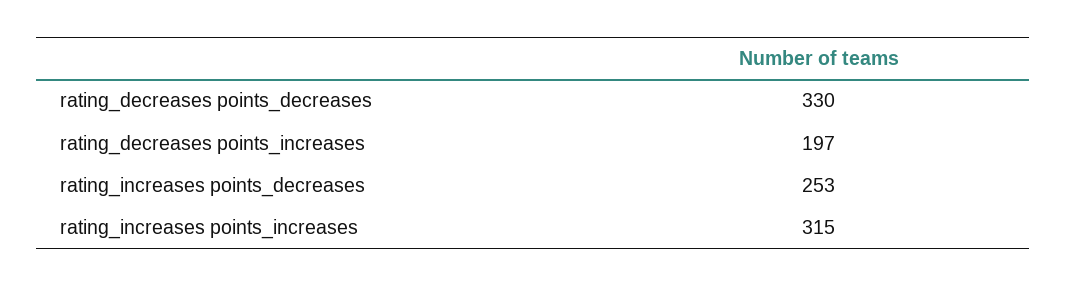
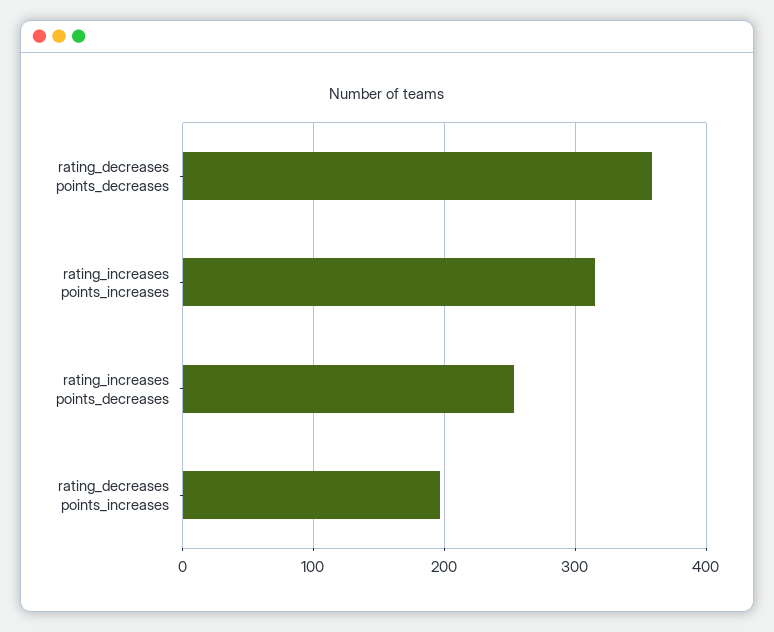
rating_decreases points_decreases: 330 -> 360

